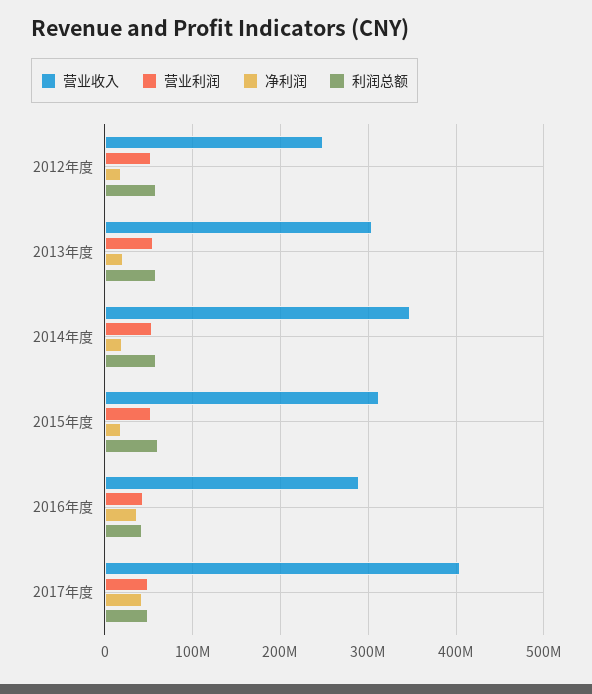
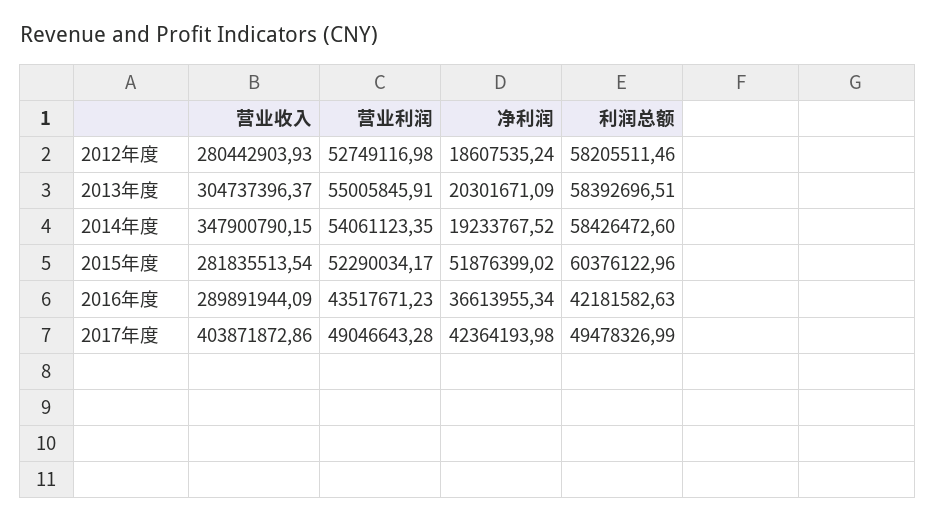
营业收入, 2012年度: 250000000 -> 280442903.93
营业收入, 2015年度: 310000000 -> 281835513.54
净利润, 2015年度: 20000000 -> 51876399.02

